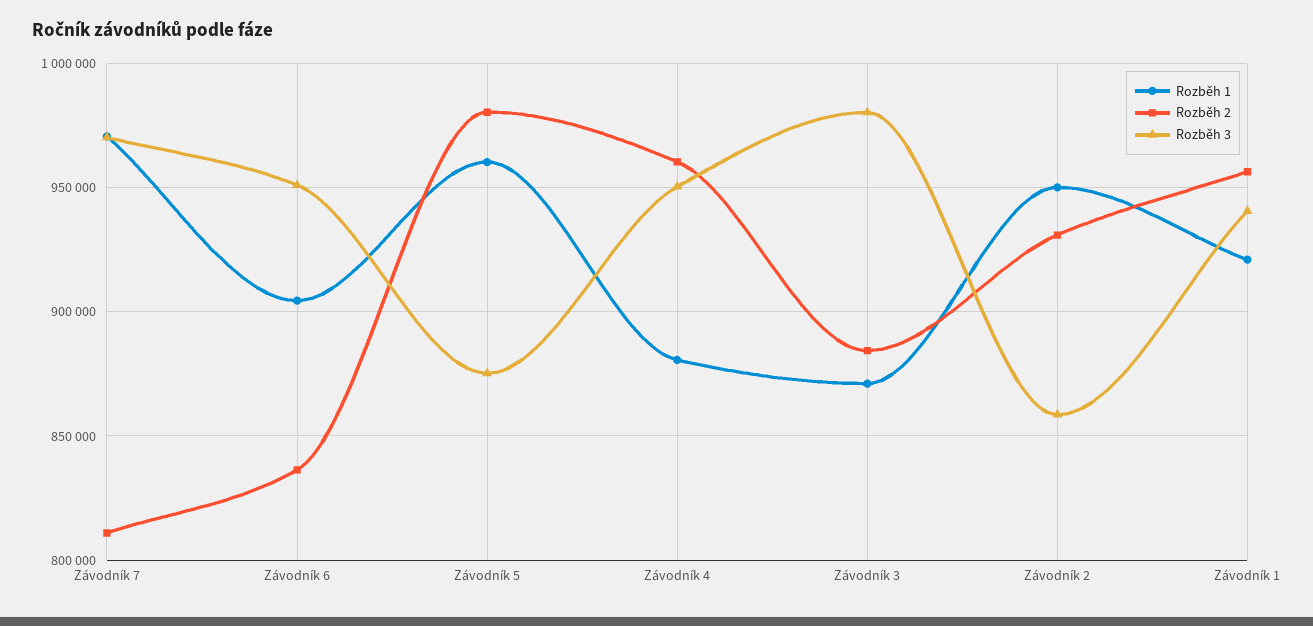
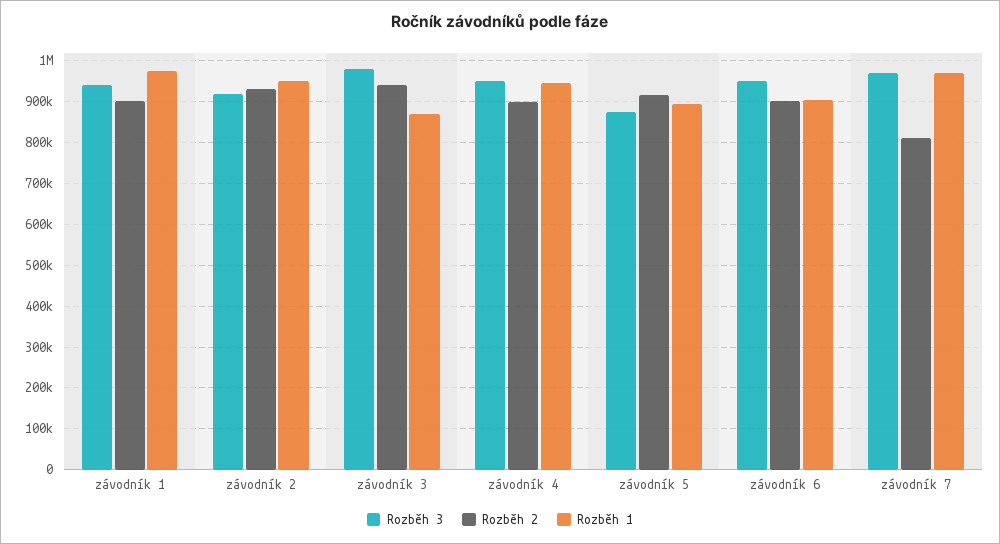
Rozběh 2, Závodník 6: 835000 -> 900000
Rozběh 1, Závodník 5: 960000 -> 900000
Rozběh 2, Závodník 5: 980000 -> 920000
Rozběh 1, Závodník 4: 880000 -> 940000
Rozběh 2, Závodník 4: 960000 -> 900000
Rozběh 2, Závodník 3: 885000 -> 940000
Rozběh 3, Závodník 2: 860000 -> 920000
Rozběh 1, Závodník 1: 920000 -> 980000
Rozběh 2, Závodník 1: 955000 -> 900000

